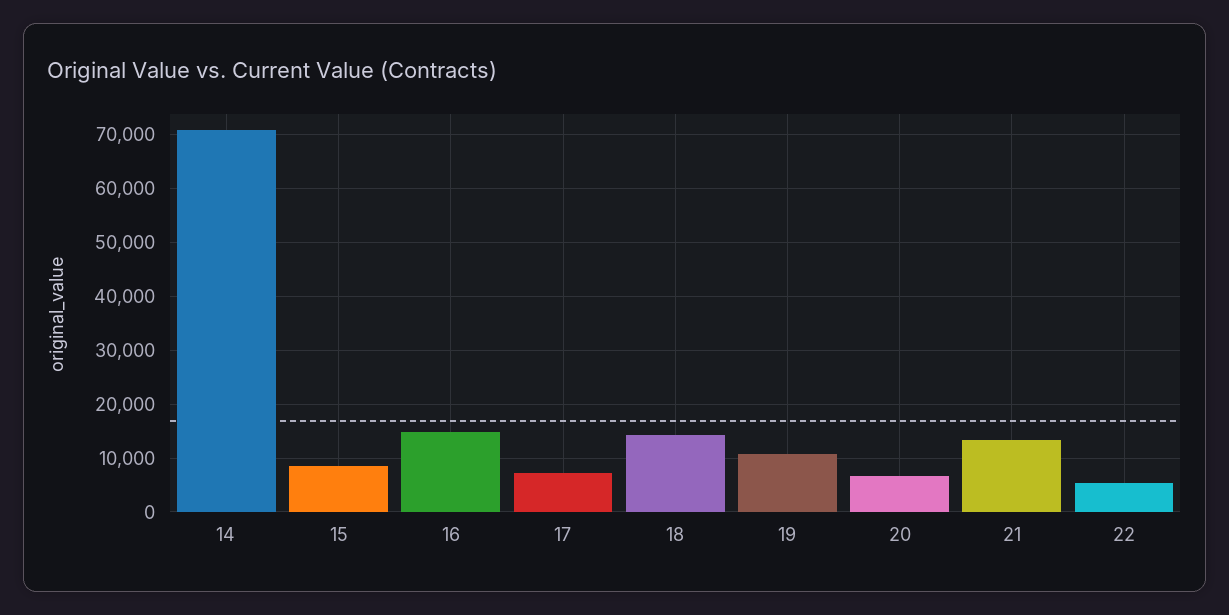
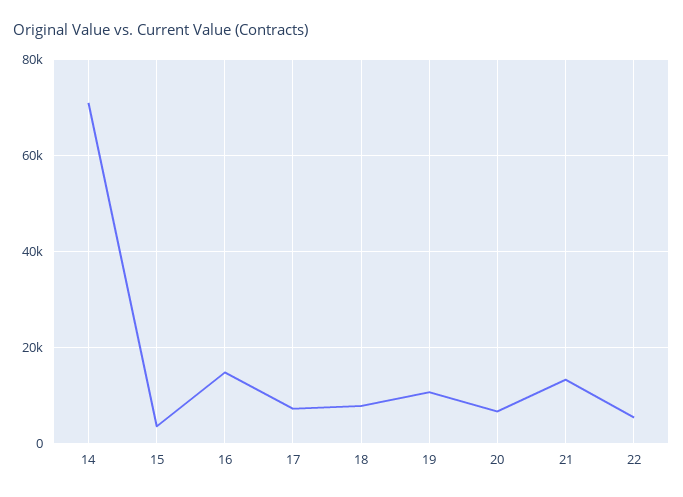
15: 8000 -> 4000
18: 14000 -> 8000

